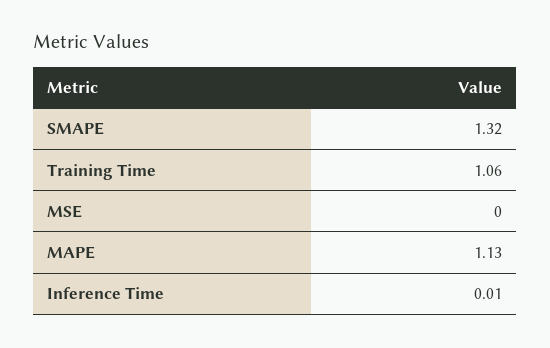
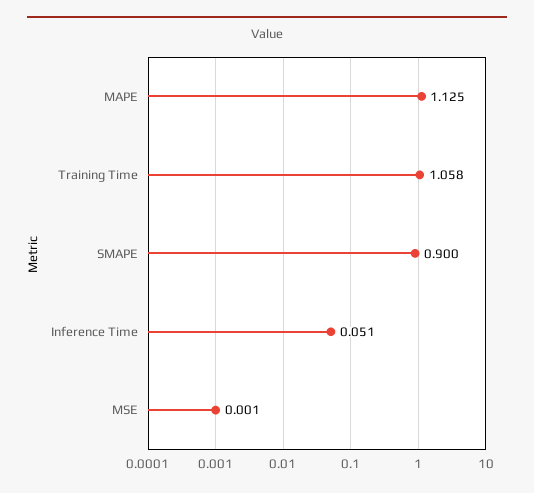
SMAPE: 1.32 -> 0.9
Inference Time: 0.01 -> 0.051

